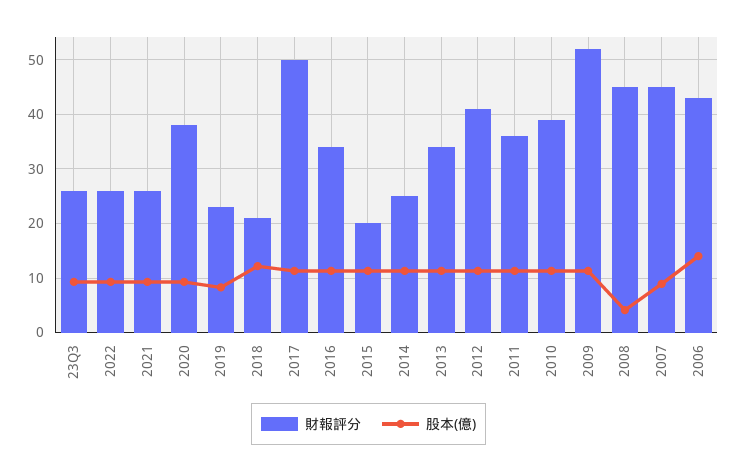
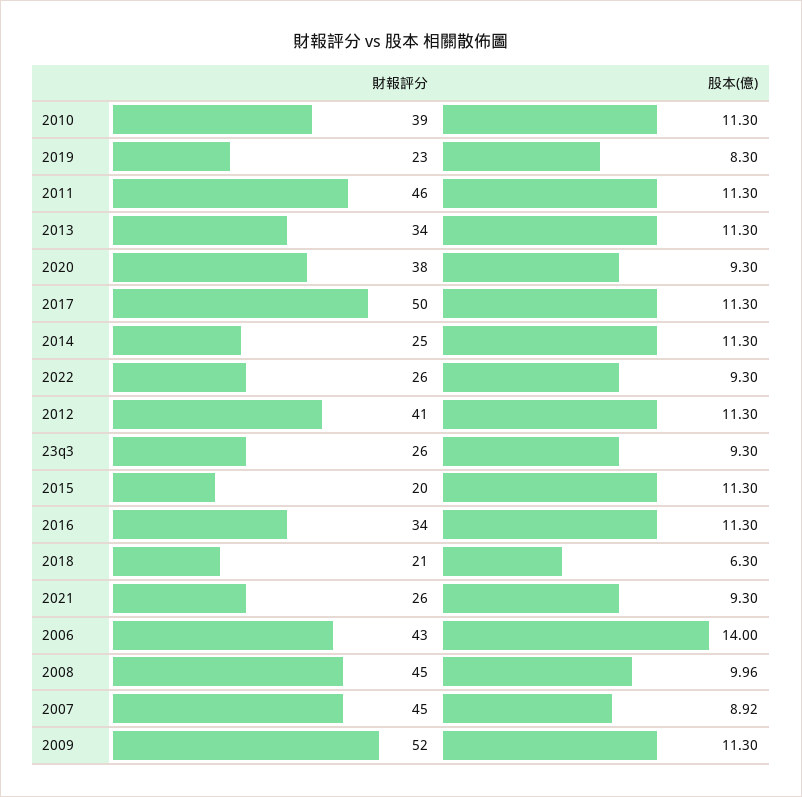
股本(億), 2018: 12 -> 6.3
財報評分, 2011: 36 -> 46
股本(億), 2008: 4 -> 9.96

